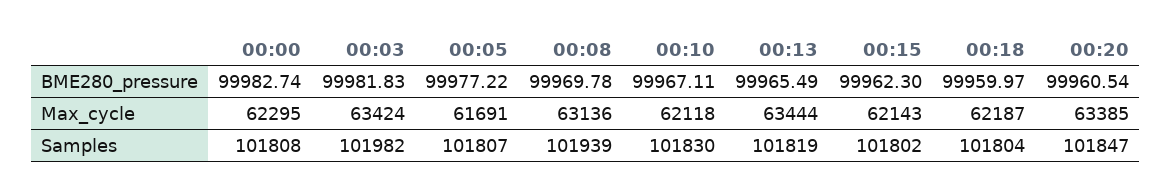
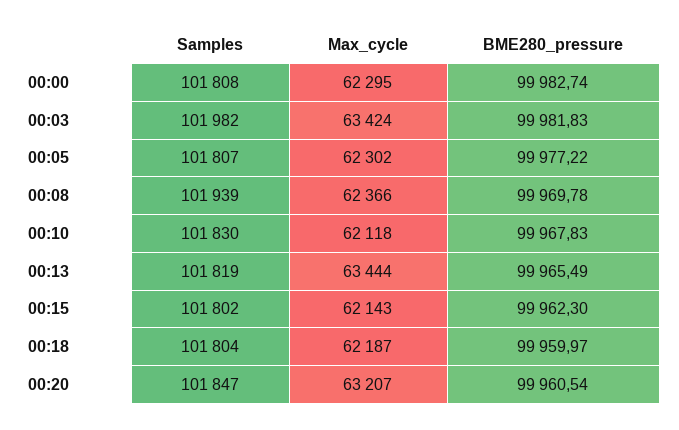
00:10, BME280_pressure: 99967.11 -> 99967.83
00:05, Max_cycle: 61691 -> 62302
00:08, Max_cycle: 63136 -> 62366
00:20, Max_cycle: 63385 -> 63207

